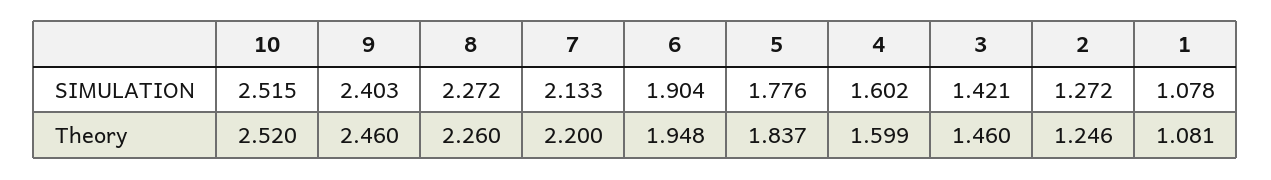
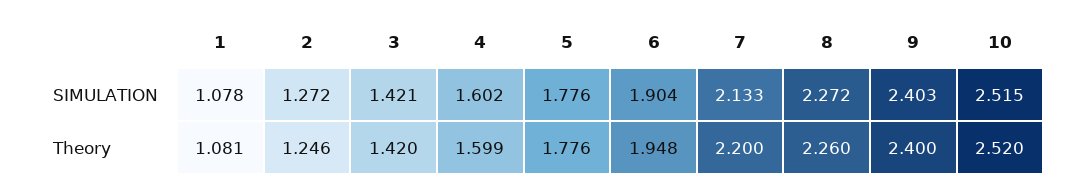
9, Theory: 2.46 -> 2.4
5, Theory: 1.837 -> 1.776
3, Theory: 1.46 -> 1.42

